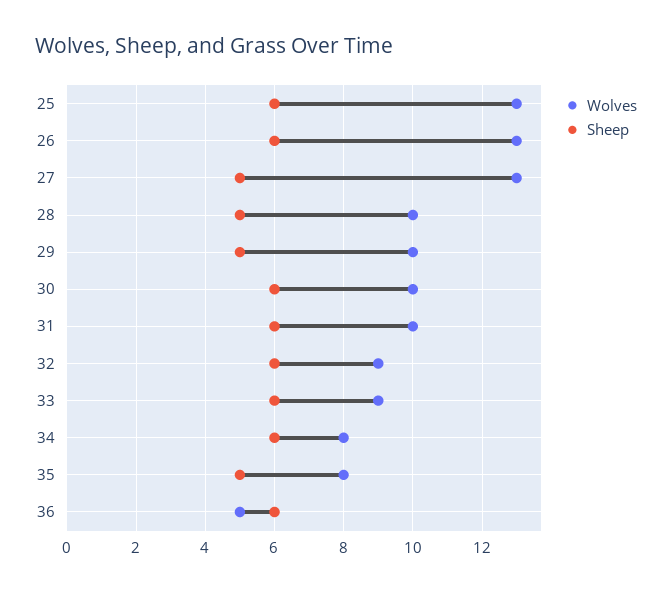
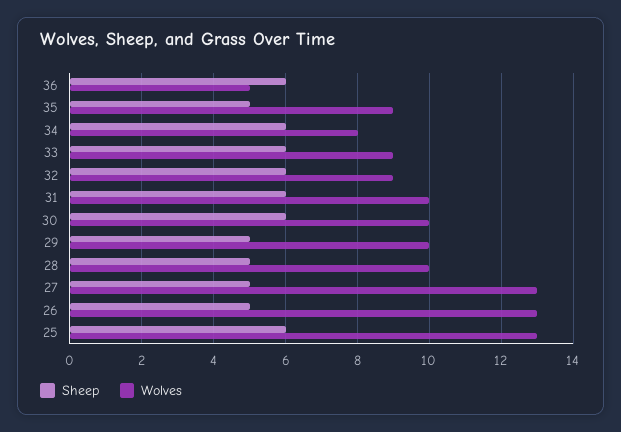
Sheep, 26: 6 -> 5
Wolves, 35: 8 -> 9

